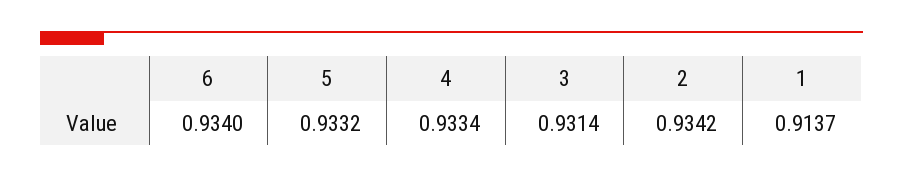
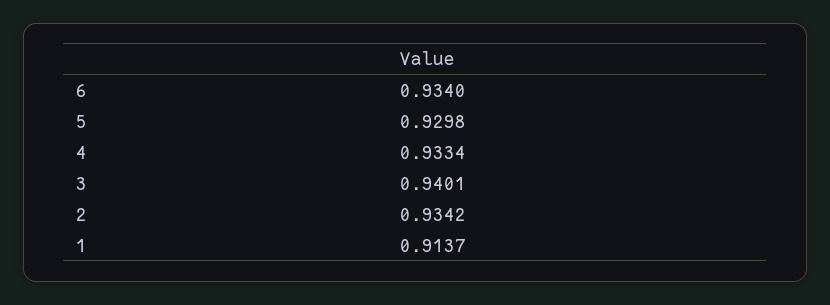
5: 0.9332 -> 0.9298
3: 0.9314 -> 0.9401

